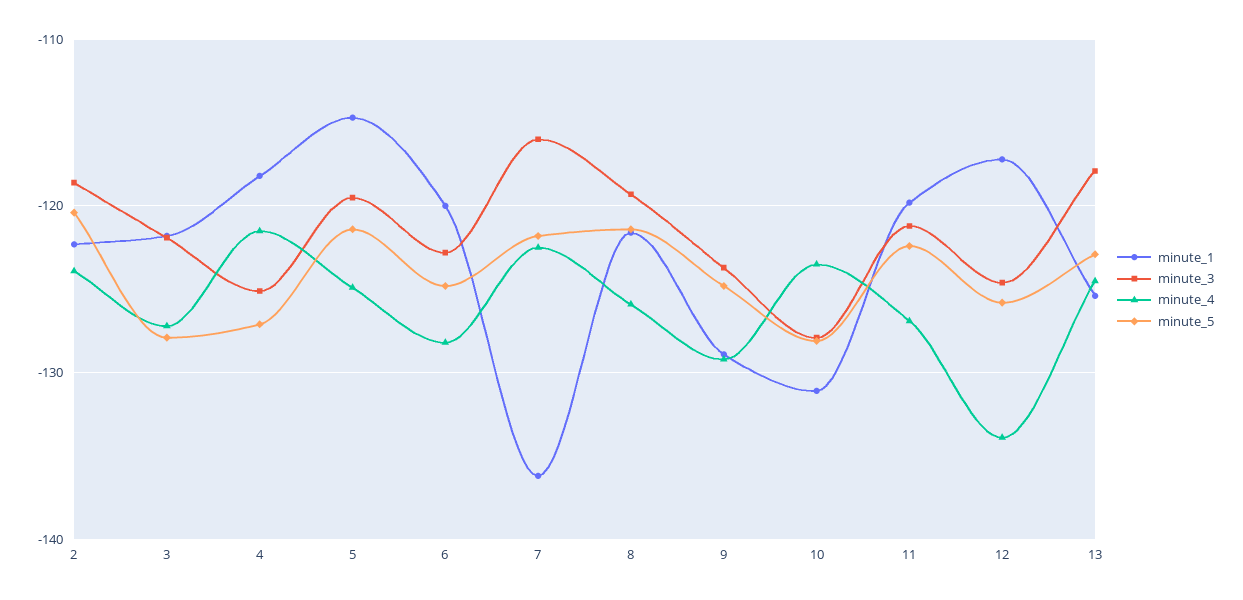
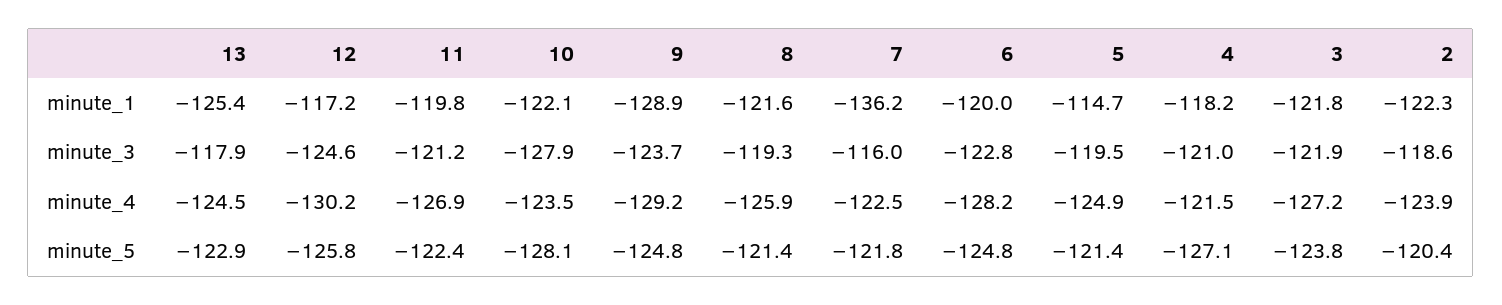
minute_5, 3: -128 -> -123.8
minute_3, 4: -125 -> -121
minute_1, 10: -131 -> -122.1
minute_4, 12: -134 -> -130.2

